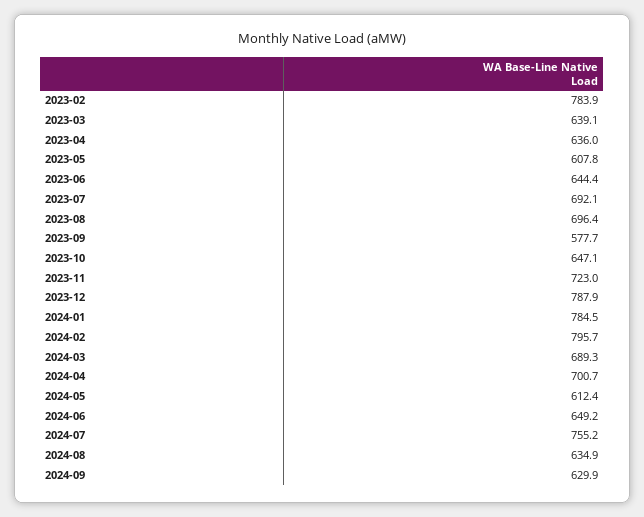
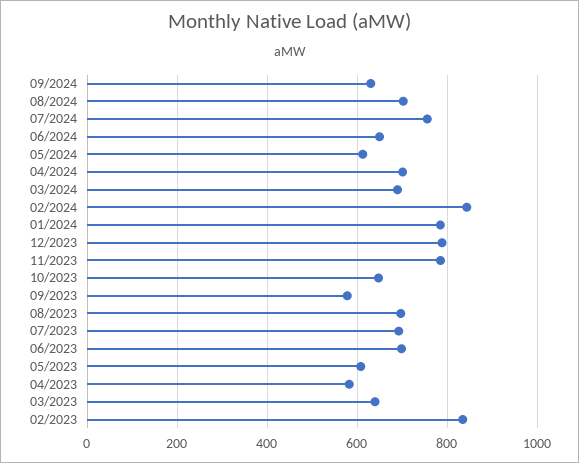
2023-02: 783.9 -> 840
2023-04: 636 -> 580
2023-06: 644.4 -> 700
2023-11: 723 -> 780
2024-02: 795.7 -> 840
2024-08: 634.9 -> 700

